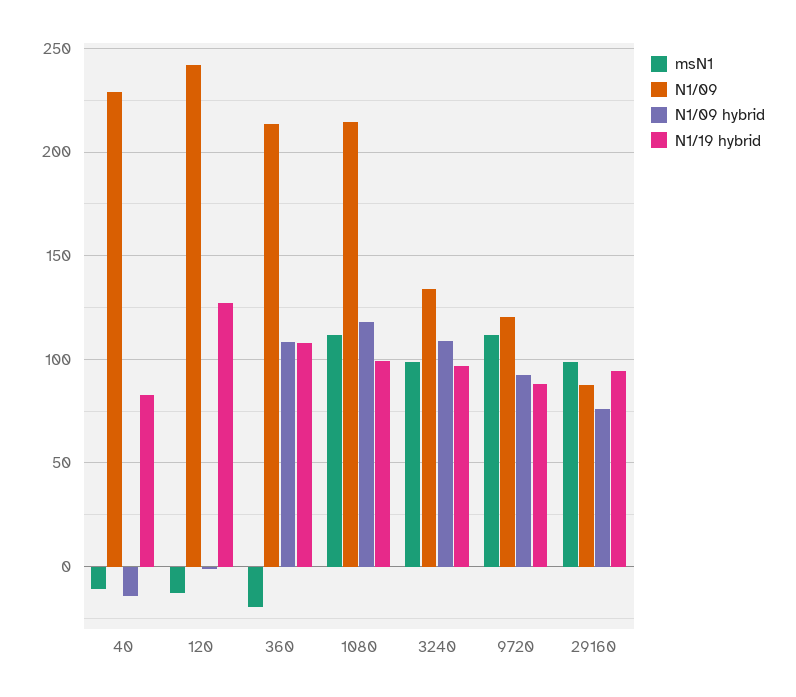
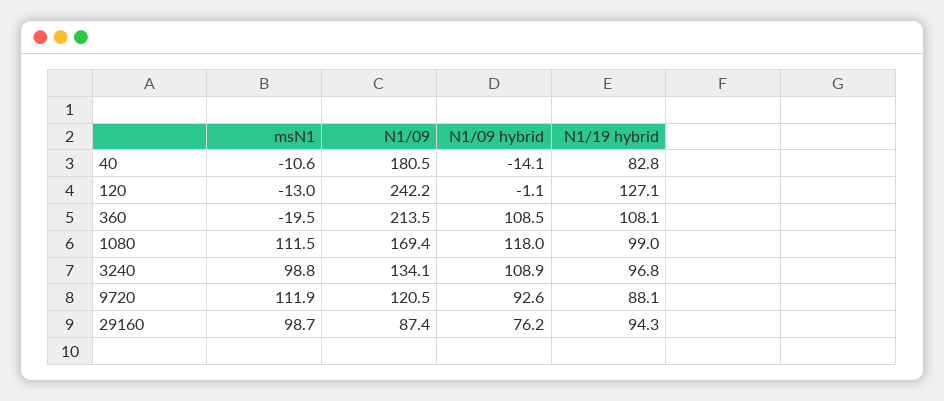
N1/09, 40: 230 -> 180.5
N1/09, 1080: 215 -> 169.4

